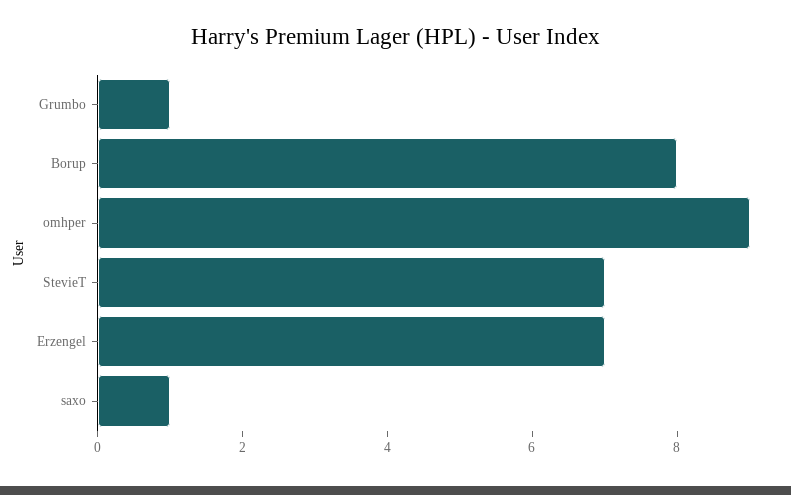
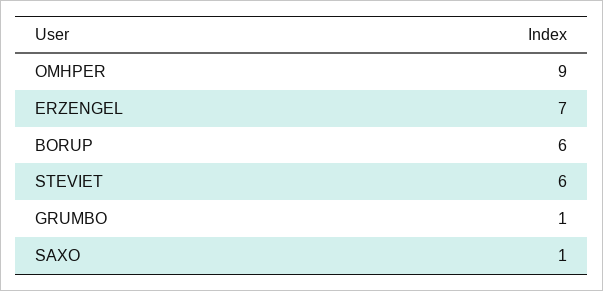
Borup: 8 -> 6
StevieT: 7 -> 6

